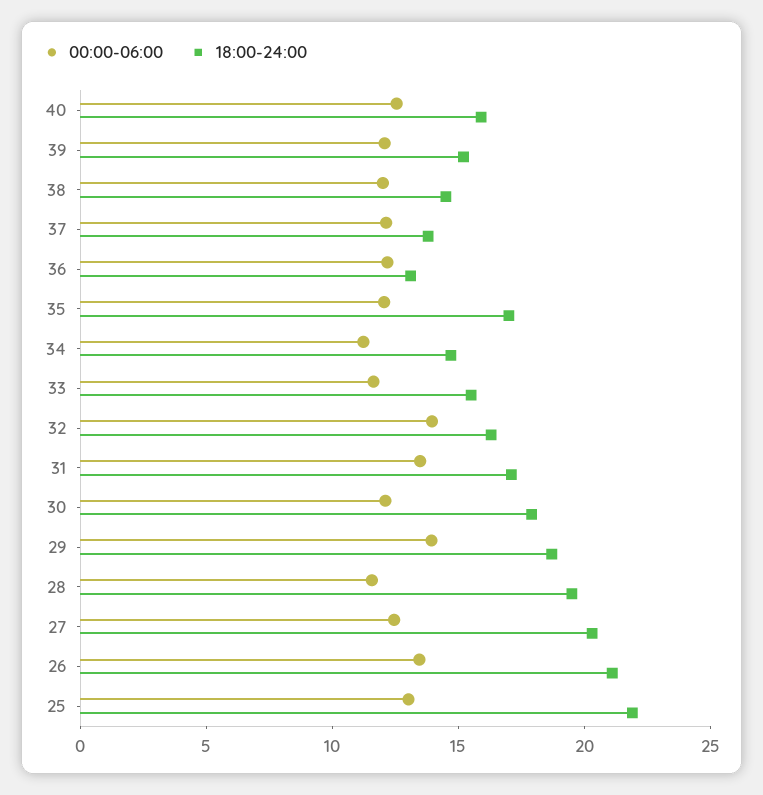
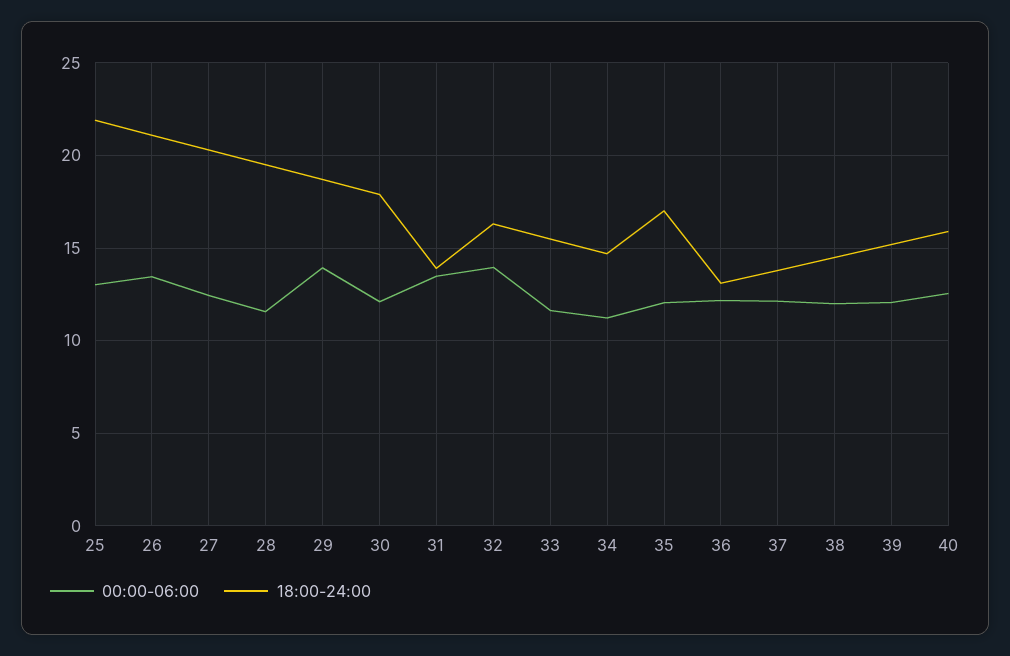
18:00-24:00, 31: 17 -> 14

